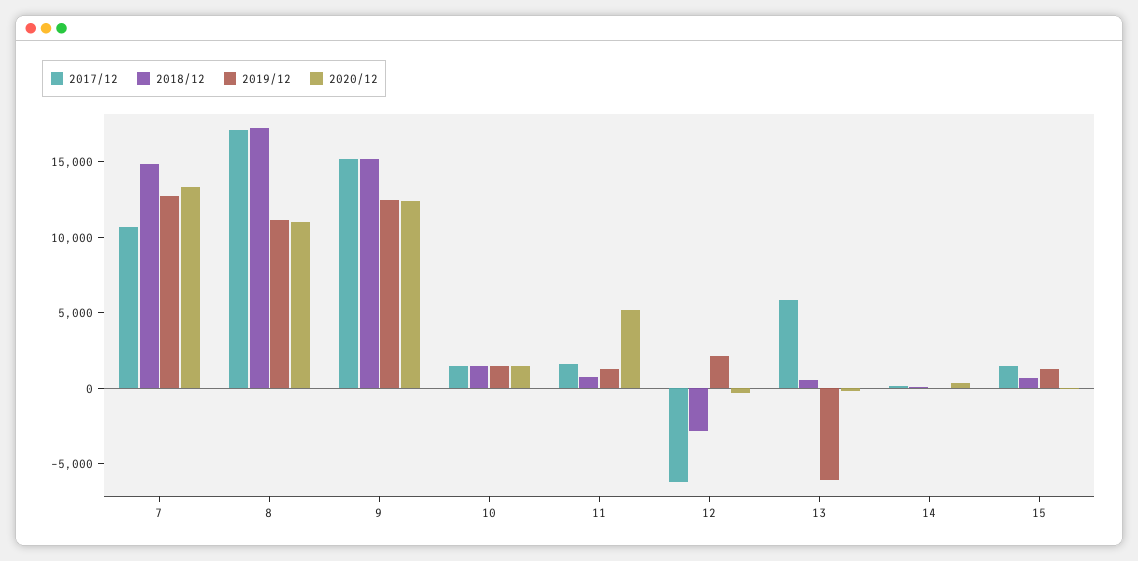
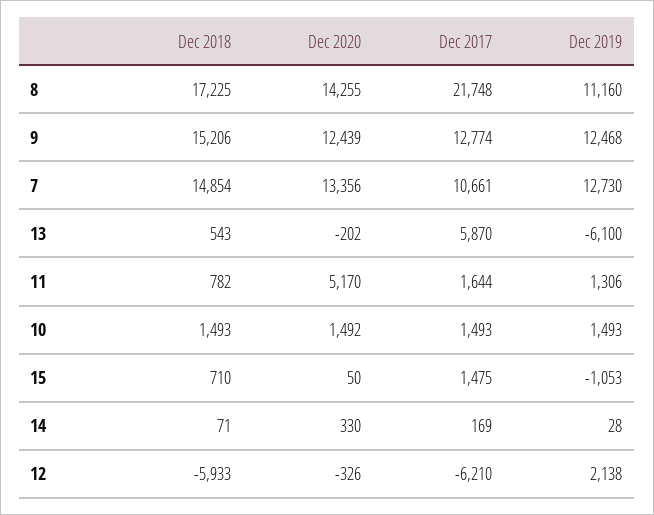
2017/12, 8: 17000 -> 21748
2020/12, 8: 11000 -> 14255
2017/12, 9: 15000 -> 12774
2018/12, 12: -3000 -> -5933
2019/12, 15: 1000 -> -1053

